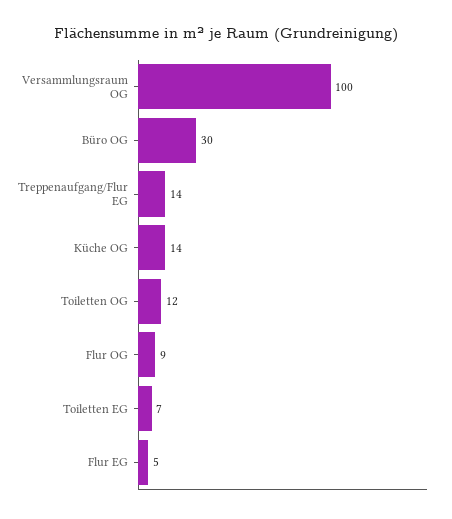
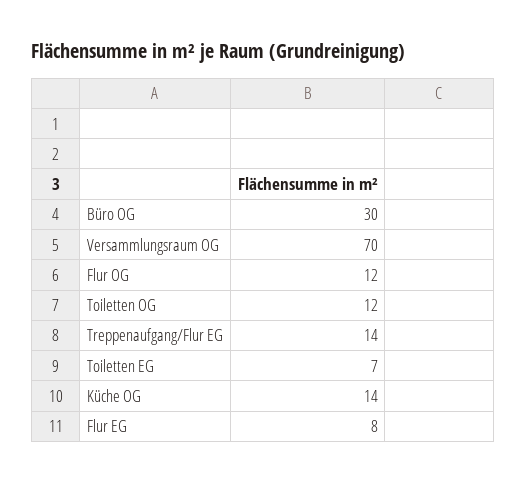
Versammlungsraum OG: 100 -> 70
Flur OG: 9 -> 12
Flur EG: 5 -> 8

